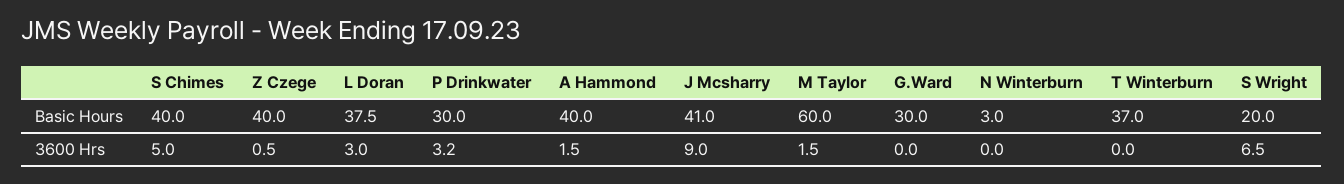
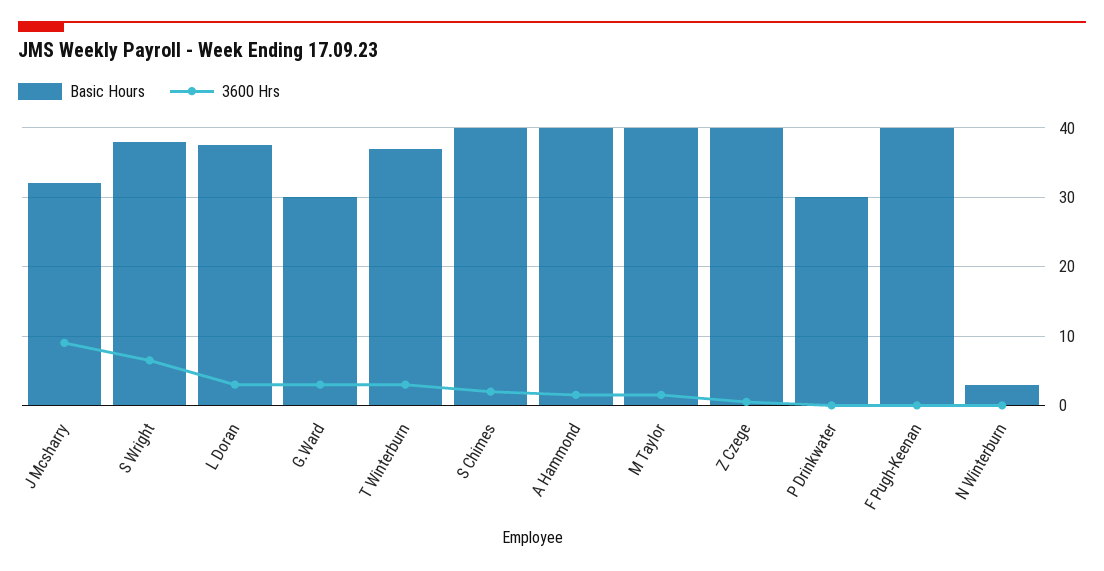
Basic Hours, J Mcsharry: 41 -> 32
Basic Hours, M Taylor: 60 -> 40
Basic Hours, S Wright: 20 -> 38
3600 Hrs, S Chimes: 5 -> 2
3600 Hrs, P Drinkwater: 3.2 -> 0
3600 Hrs, G.Ward: 0 -> 3
3600 Hrs, T Winterburn: 0 -> 3
Basic Hours, F Pugh-Keenan: none -> 40
3600 Hrs, F Pugh-Keenan: none -> 0

